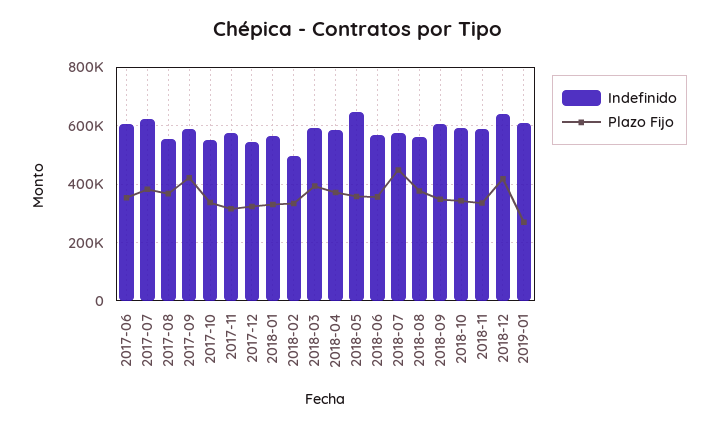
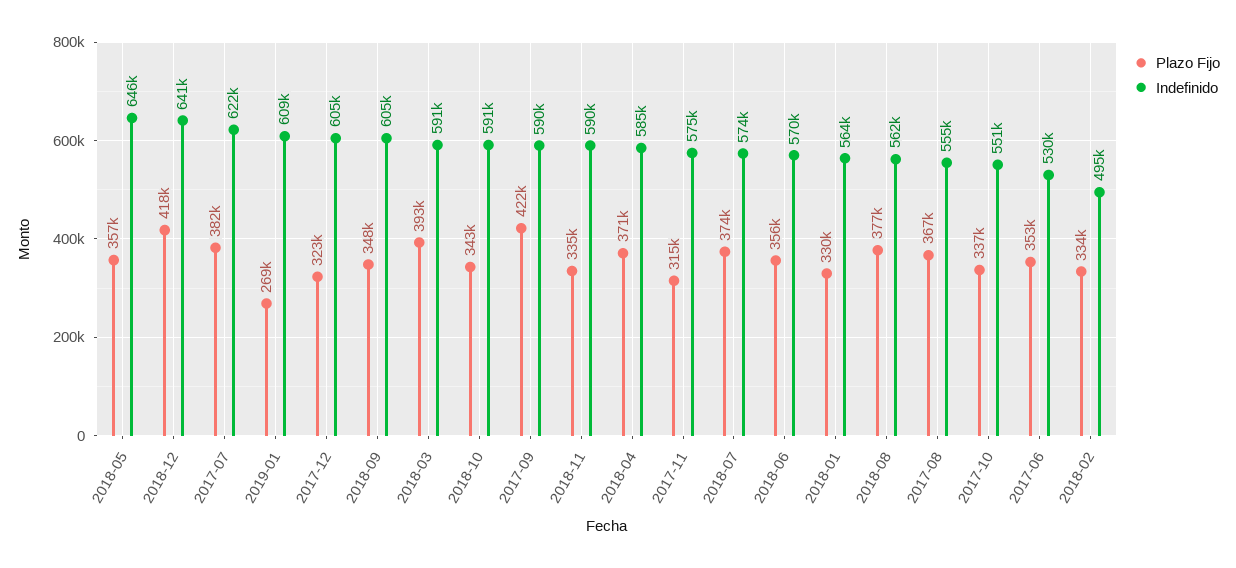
Indefinido, 2017-06: 600000 -> 530000
Indefinido, 2017-12: 550000 -> 605000
Plazo Fijo, 2018-07: 450000 -> 374000

